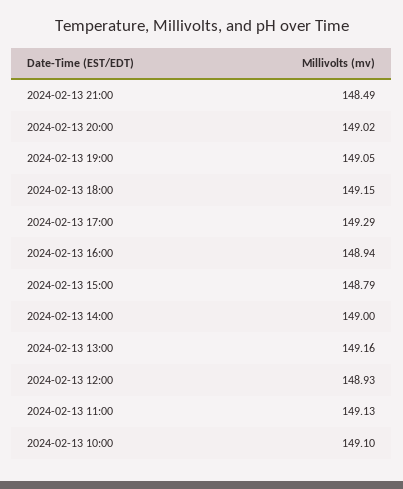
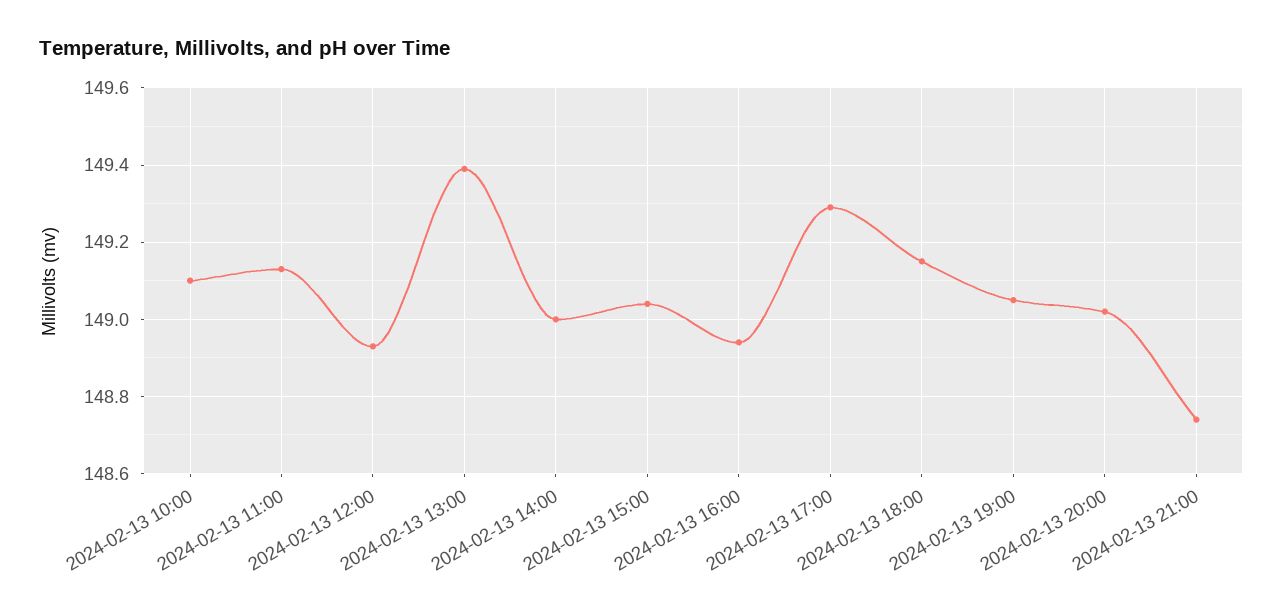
2024-02-13 21:00: 148.49 -> 148.75
2024-02-13 15:00: 148.79 -> 149.05
2024-02-13 13:00: 149.16 -> 149.4

